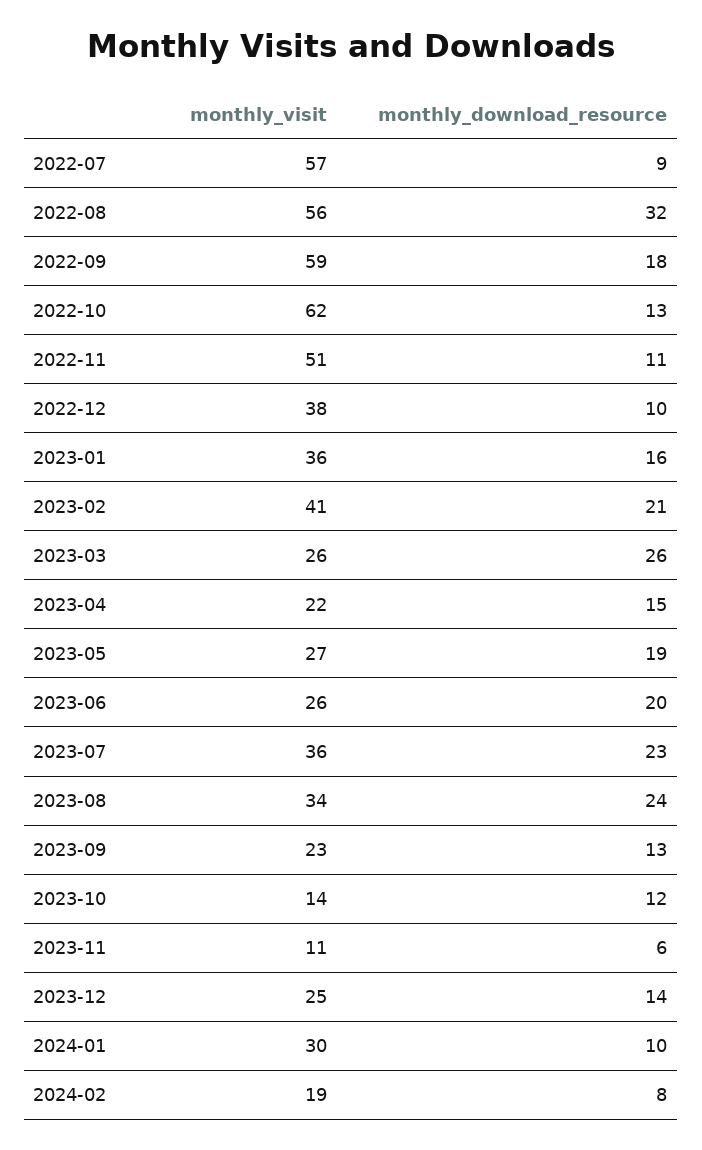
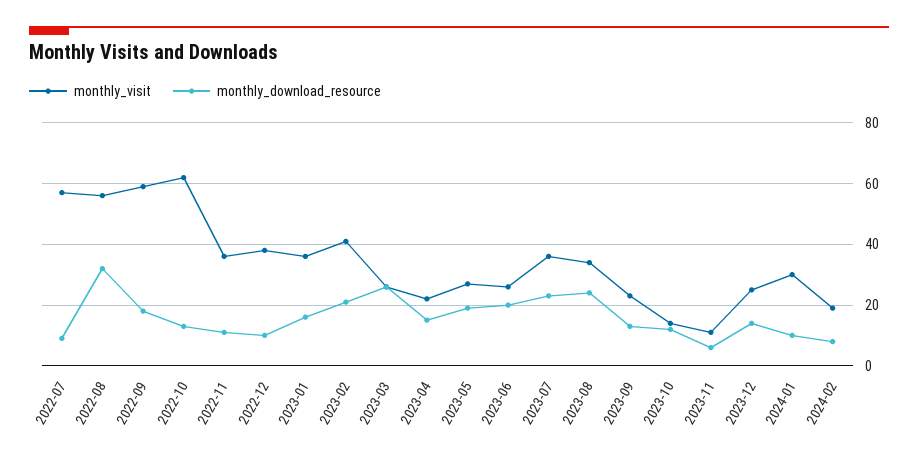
monthly_visit, 2022-11: 51 -> 35

